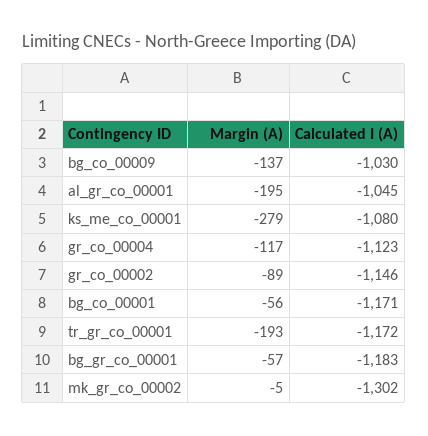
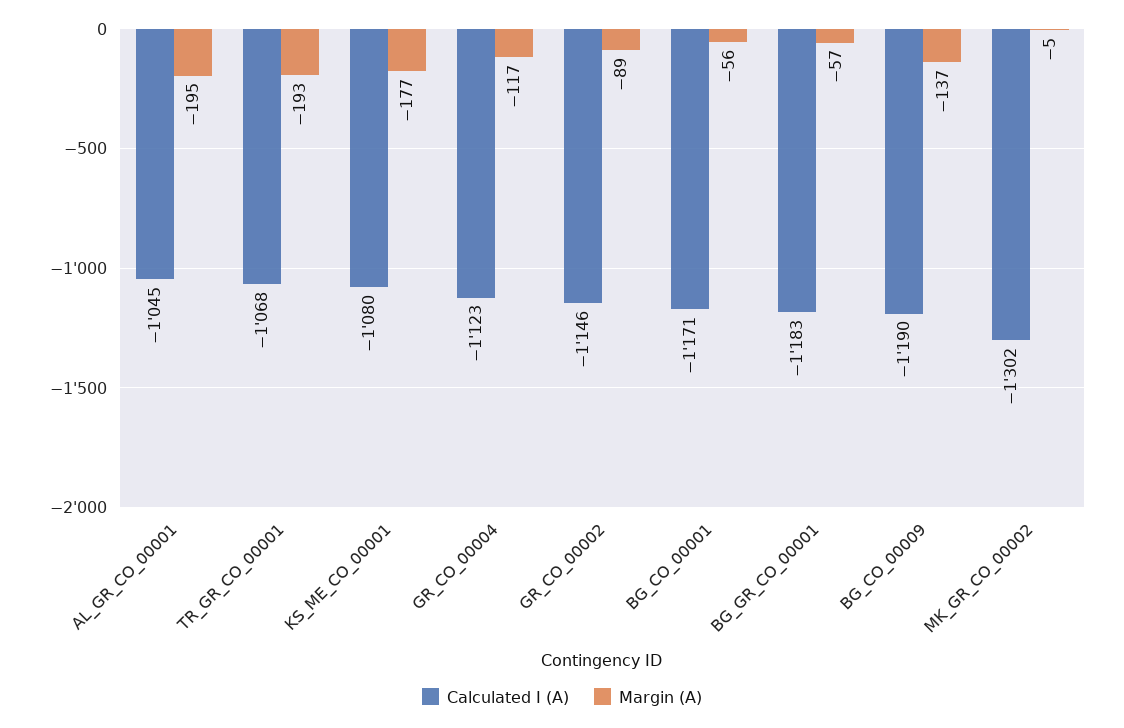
Calculated I (A), bg_co_00009: -1030 -> -1190
Margin (A), ks_me_co_00001: -279 -> -177
Calculated I (A), tr_gr_co_00001: -1172 -> -1068

